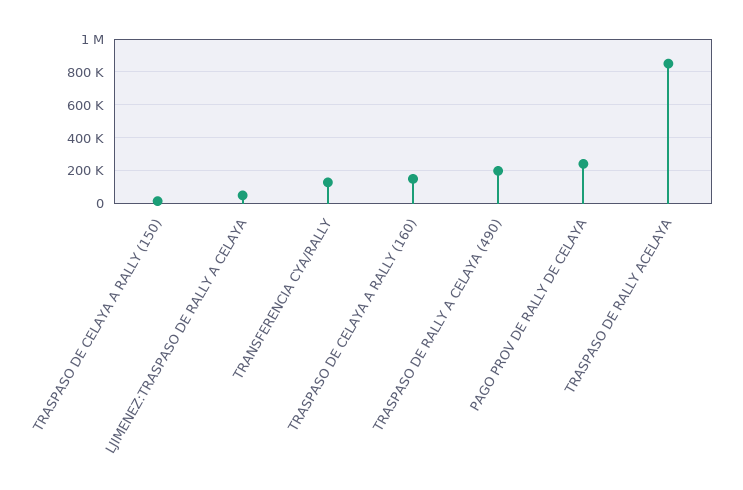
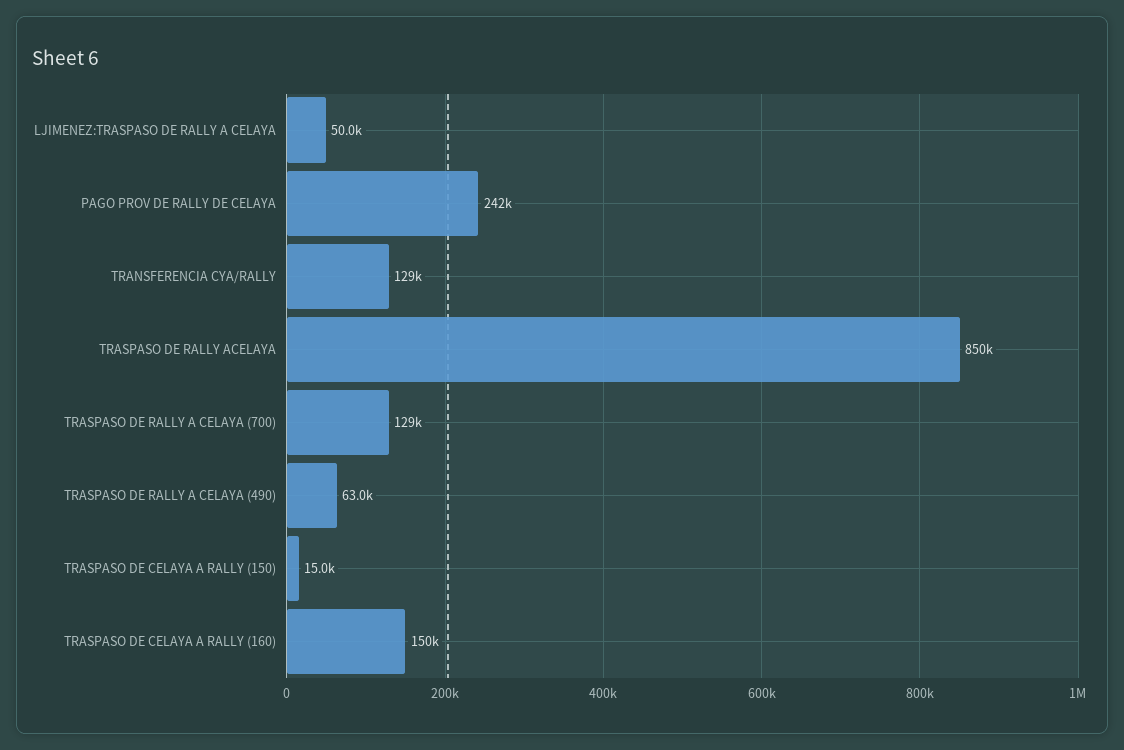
TRASPASO DE RALLY A CELAYA (490): 200000 -> 63000
TRASPASO DE RALLY A CELAYA (700): none -> 129000

